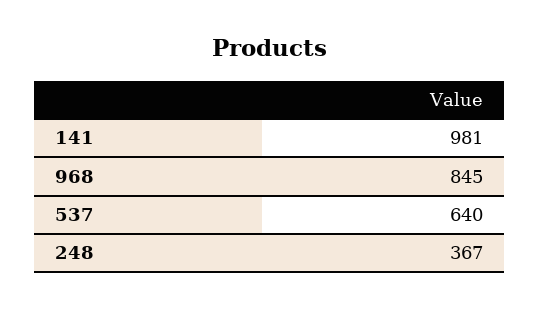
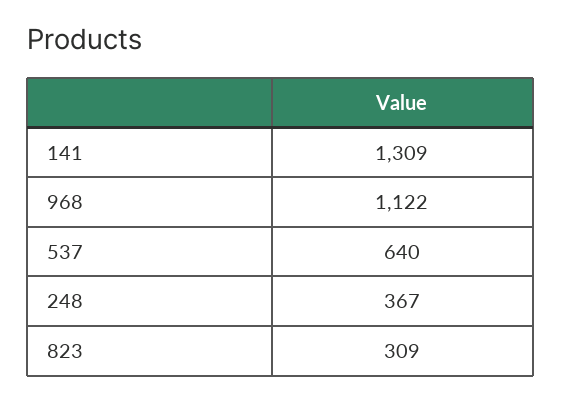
141: 981 -> 1309
968: 845 -> 1122
823: none -> 309

